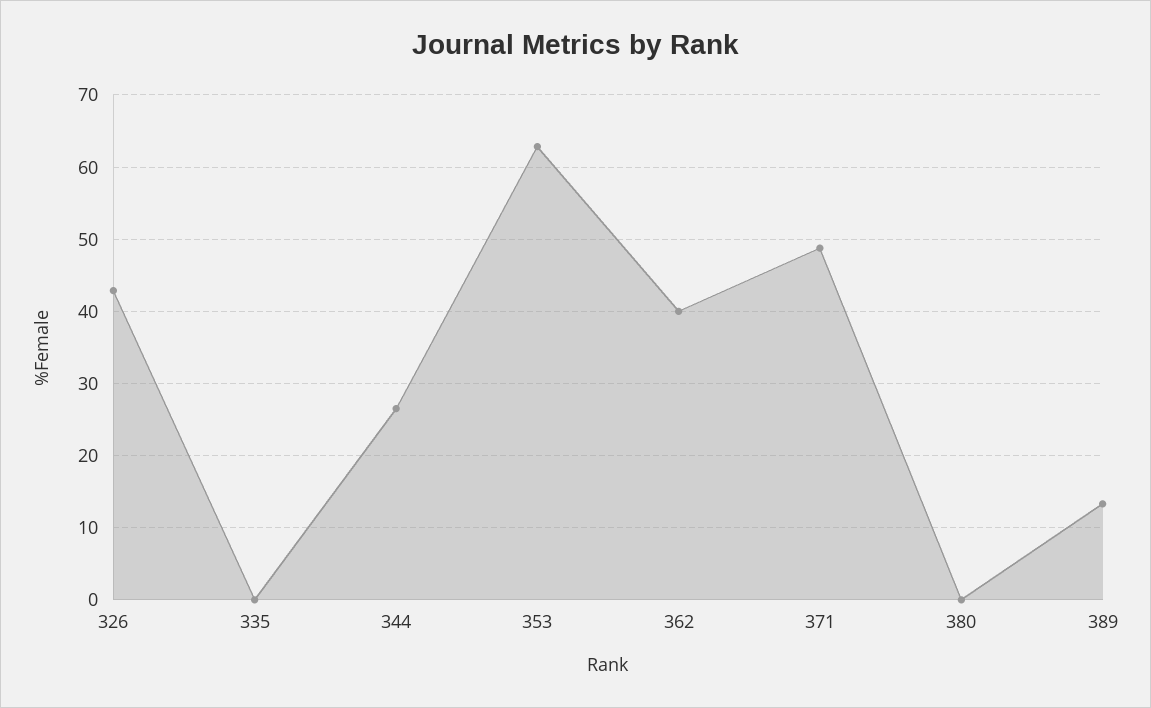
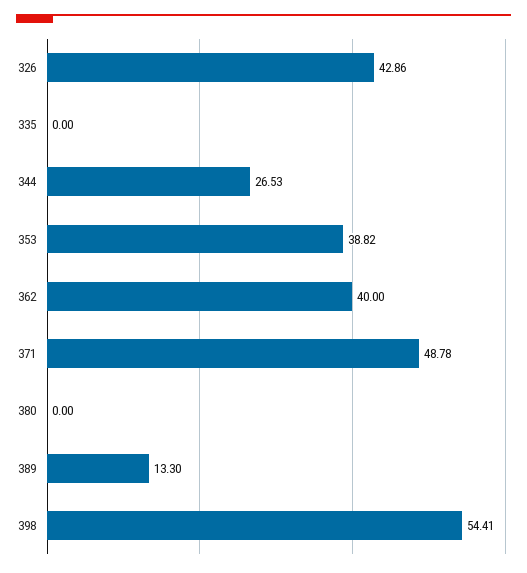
353: 63 -> 38.82
398: none -> 54.41

